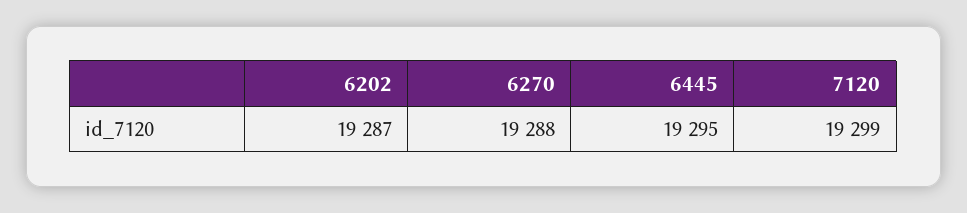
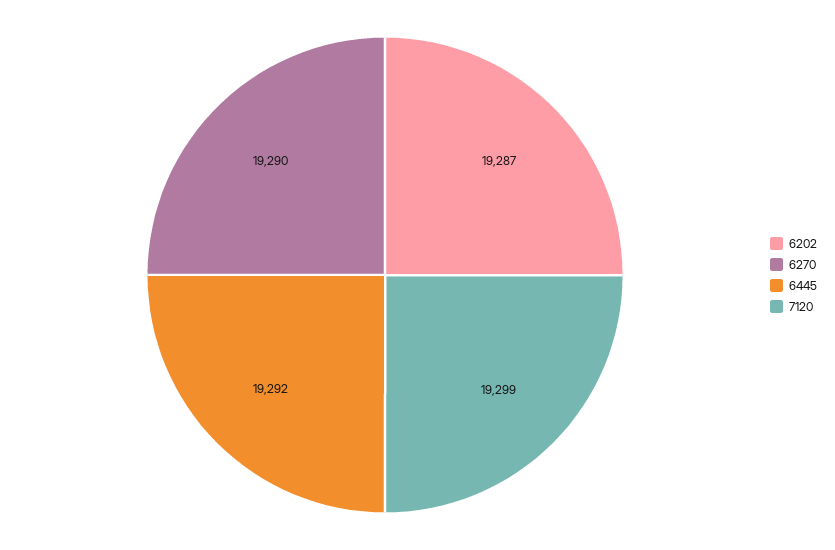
6270: 19288 -> 19290
6445: 19295 -> 19292

